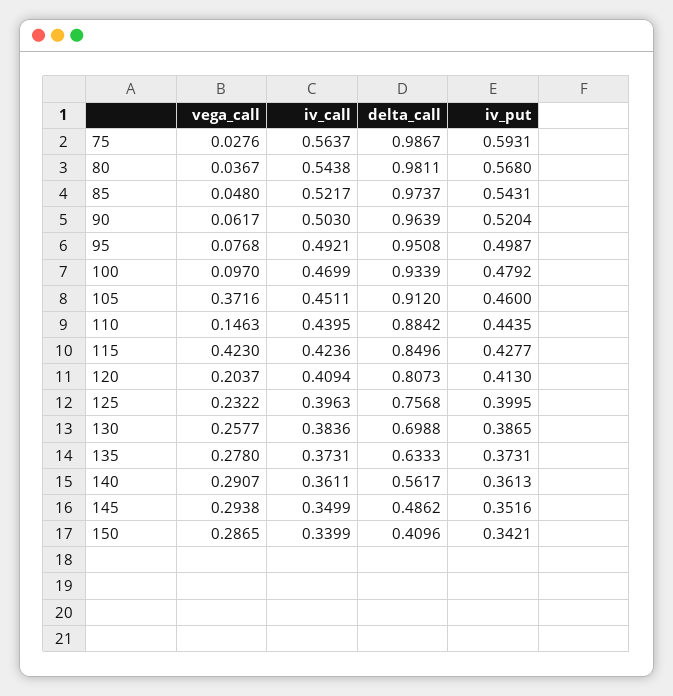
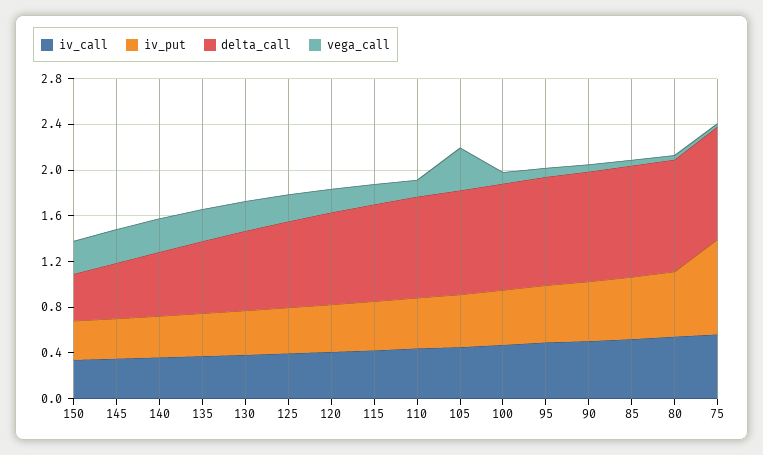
iv_put, 75: 0.5931 -> 0.8
vega_call, 115: 0.423 -> 0.2

